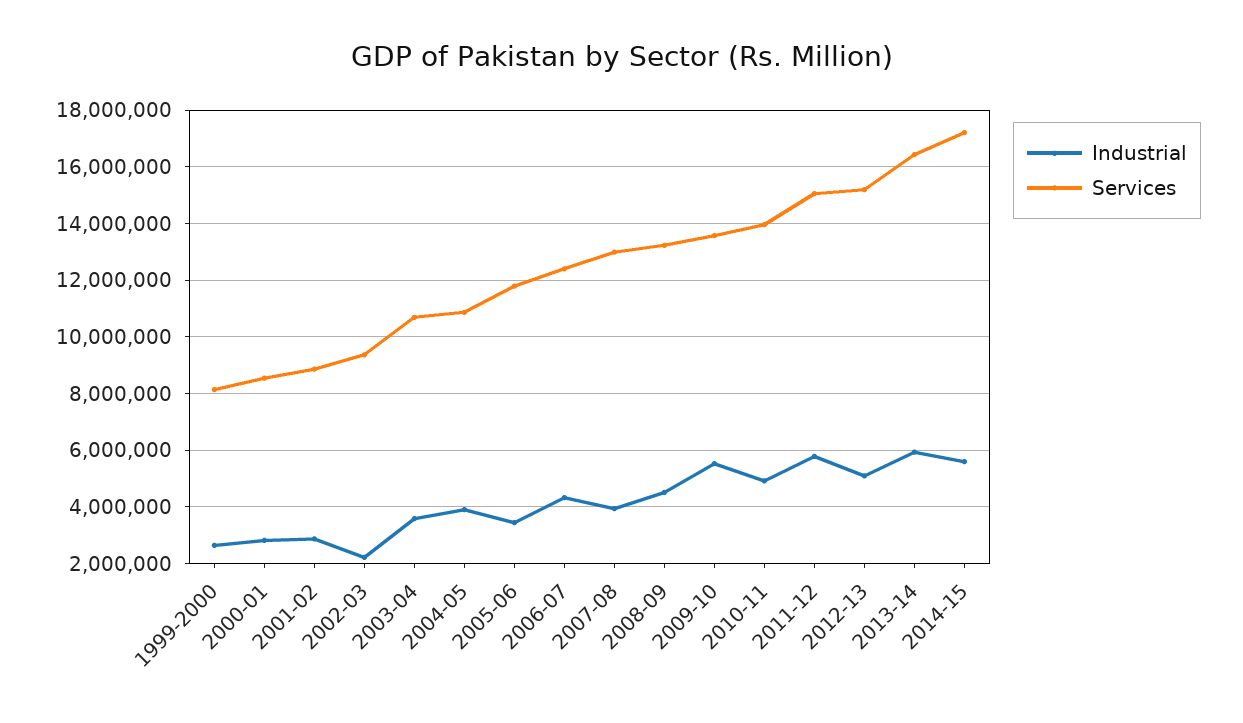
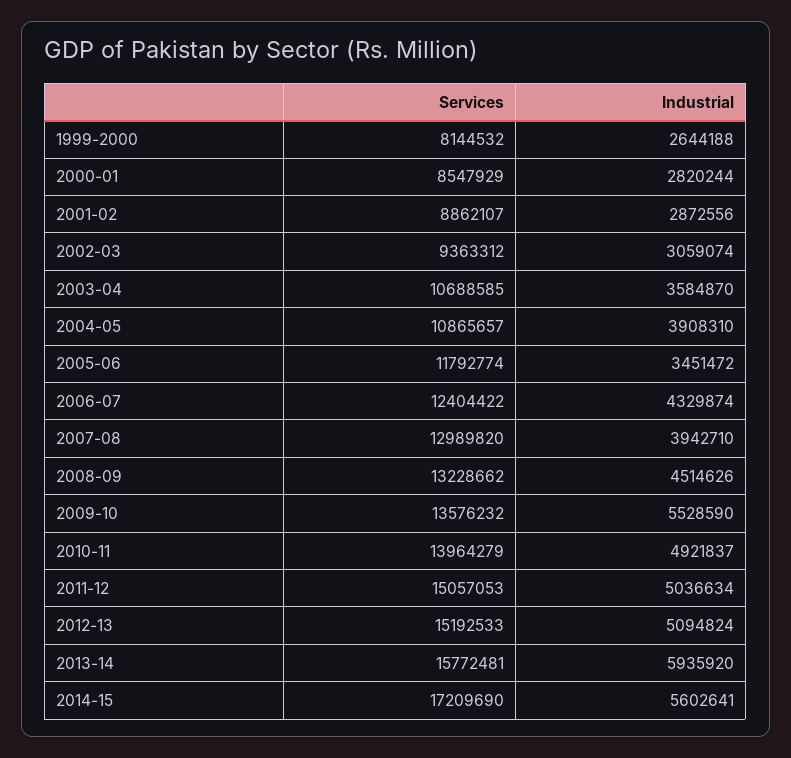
Industrial, 2002-03: 2250000 -> 3059074
Industrial, 2011-12: 5750000 -> 5036634
Services, 2013-14: 16500000 -> 15772481

